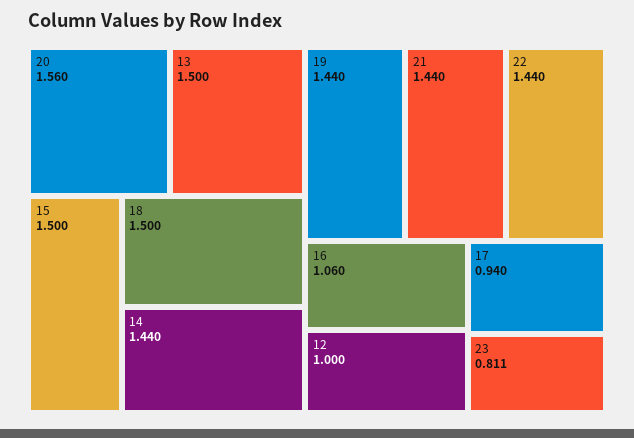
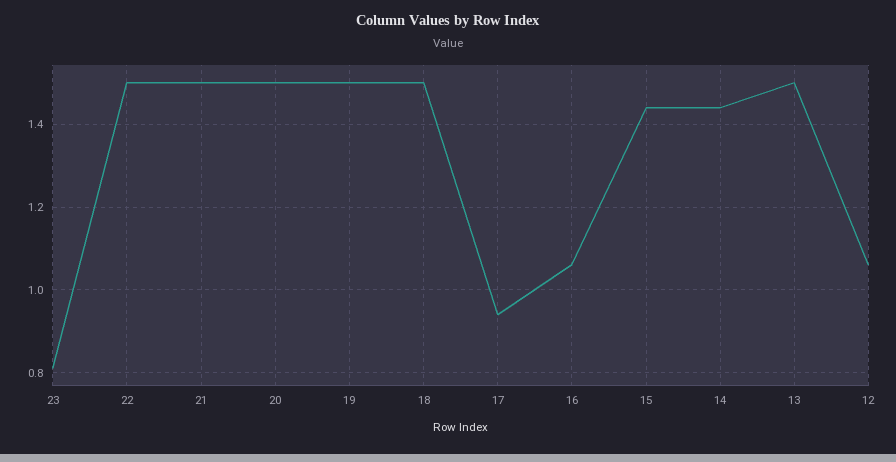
20: 1.56 -> 1.5
15: 1.5 -> 1.44
19: 1.44 -> 1.5
21: 1.44 -> 1.5
22: 1.44 -> 1.5
12: 1 -> 1.06

